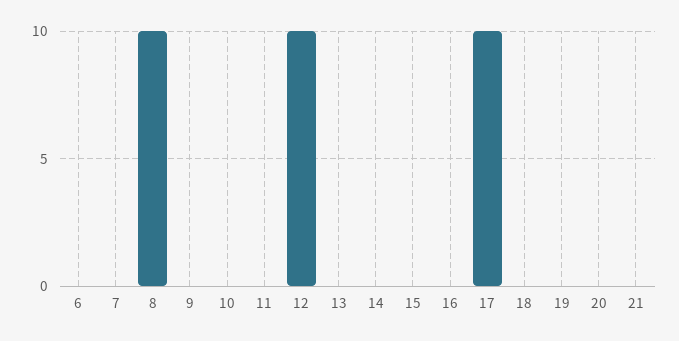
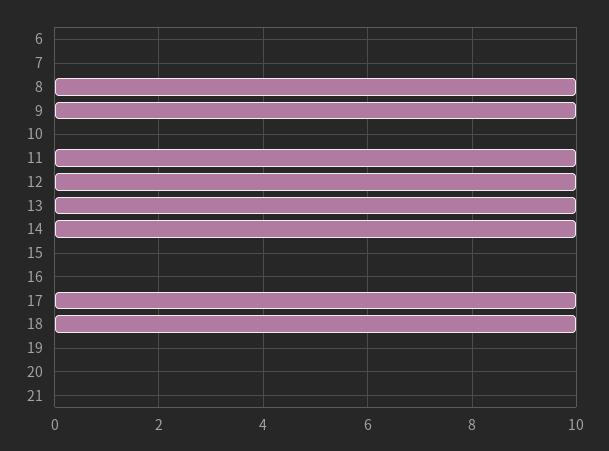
9: 0 -> 10
11: 0 -> 10
13: 0 -> 10
14: 0 -> 10
18: 0 -> 10

